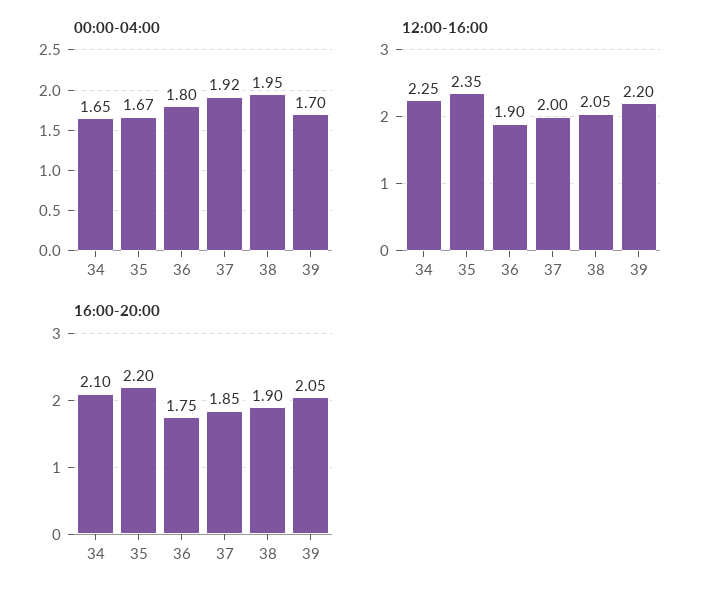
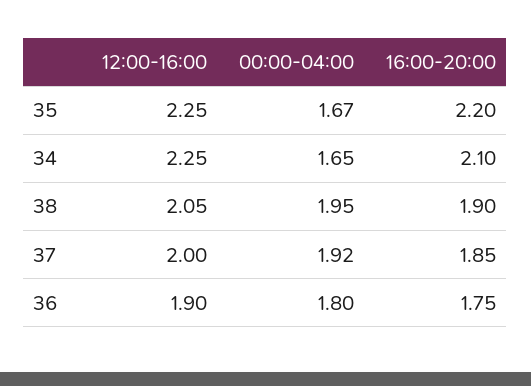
00:00-04:00, 39: 1.7 -> none
12:00-16:00, 35: 2.35 -> 2.25
12:00-16:00, 39: 2.2 -> none
16:00-20:00, 39: 2.05 -> none

